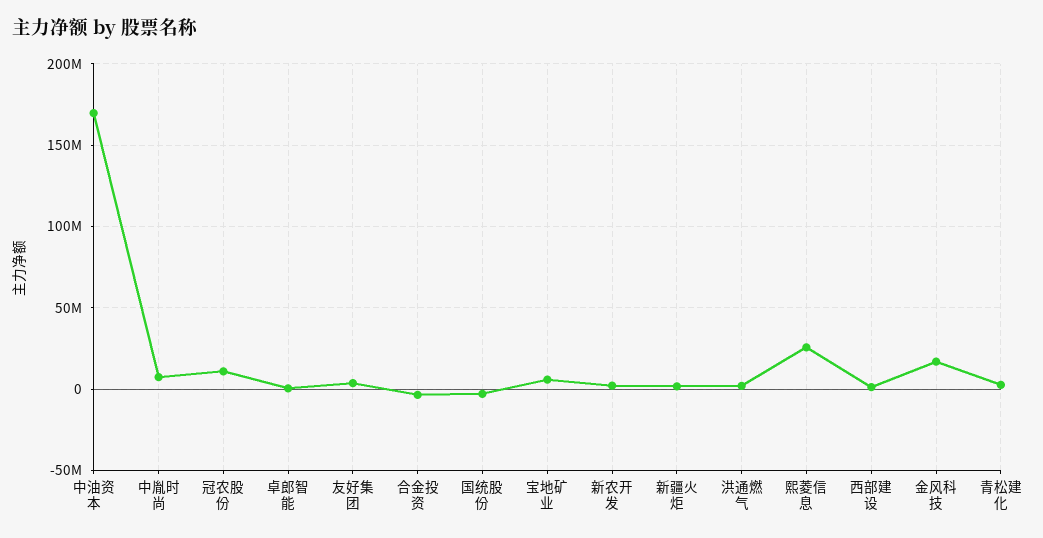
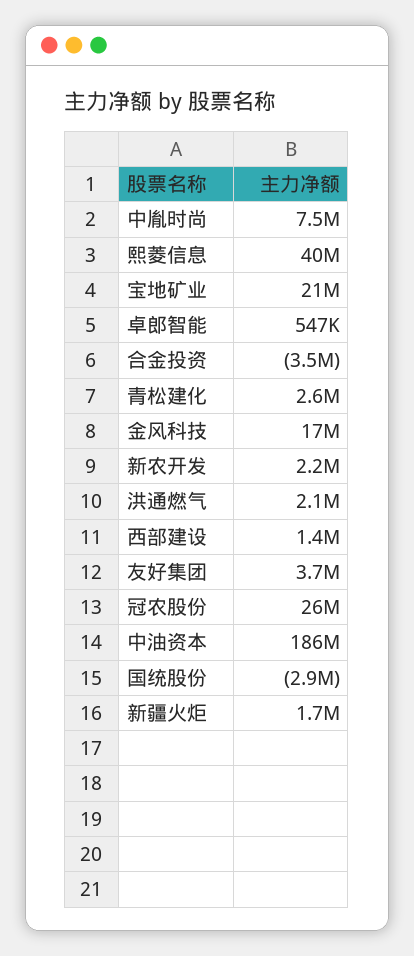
中油资本: 170000000 -> 186000000
冠农股份: 10000000 -> 26000000
宝地矿业: 5000000 -> 21000000
熙菱信息: 25000000 -> 40000000

